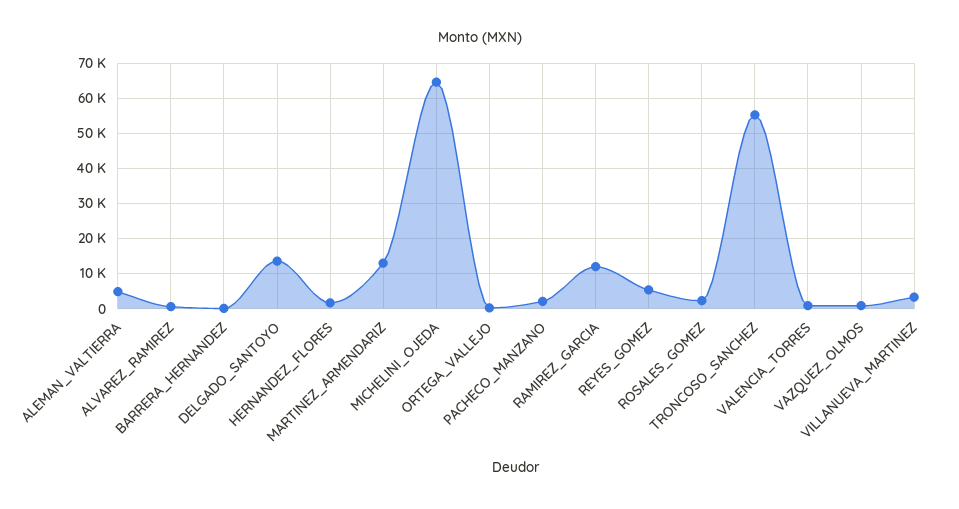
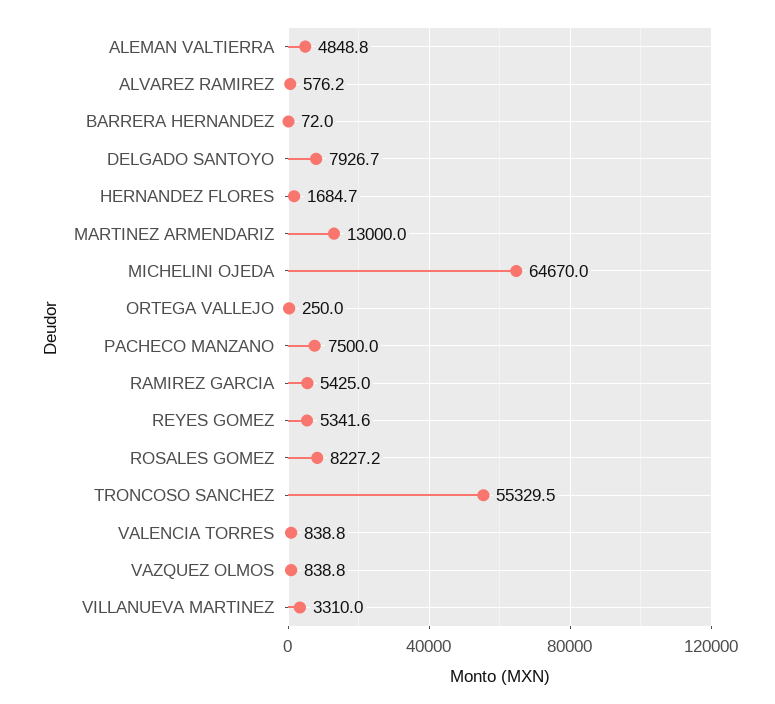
DELGADO_SANTOYO: 14000 -> 7926.7
PACHECO_MANZANO: 2000 -> 7500
RAMIREZ_GARCIA: 12000 -> 5425
ROSALES_GOMEZ: 2000 -> 8227.2

